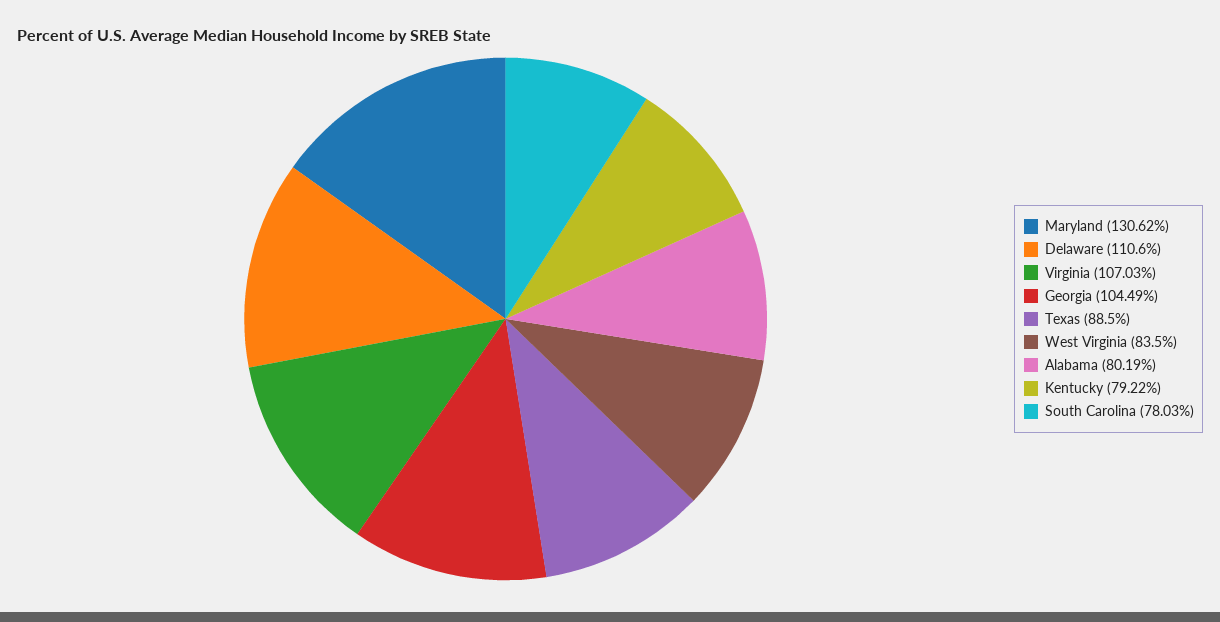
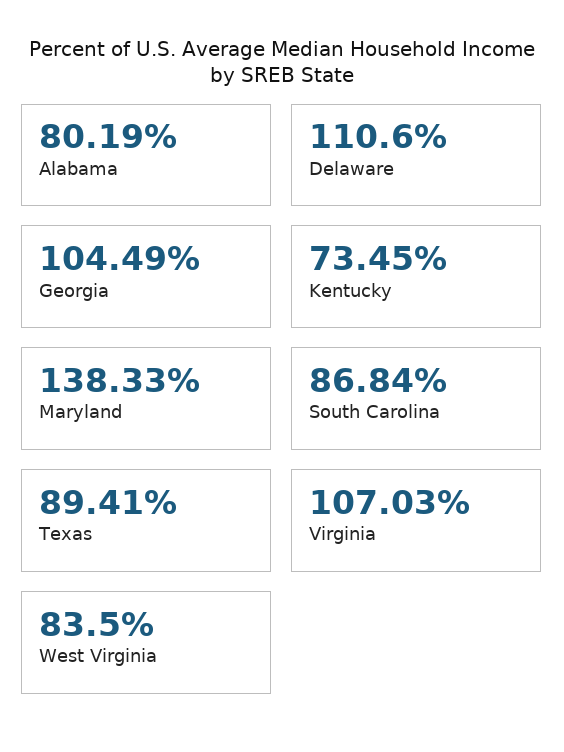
Maryland: 130.62 -> 138.33
Texas: 88.5 -> 89.41
Kentucky: 79.22 -> 73.45
South Carolina: 78.03 -> 86.84

